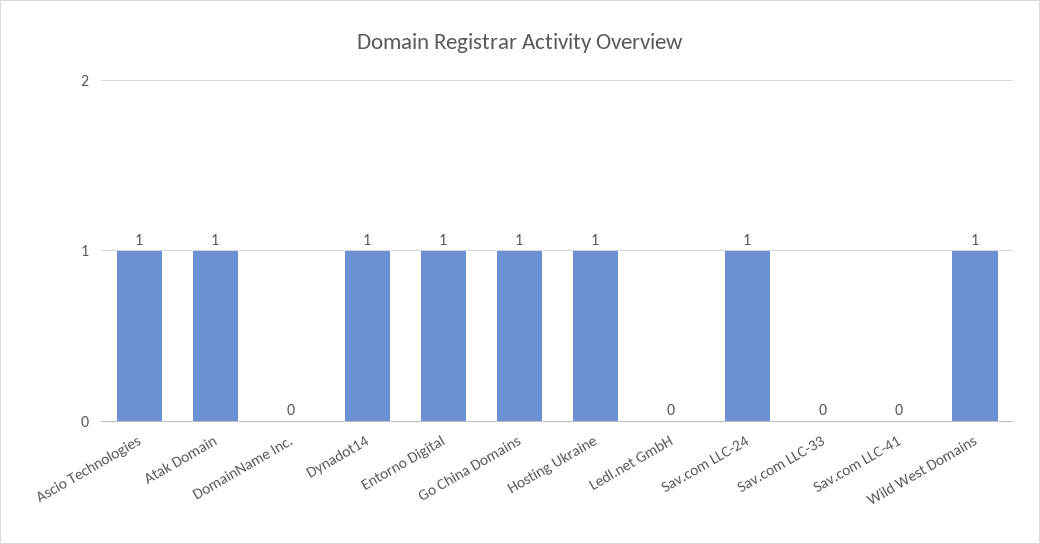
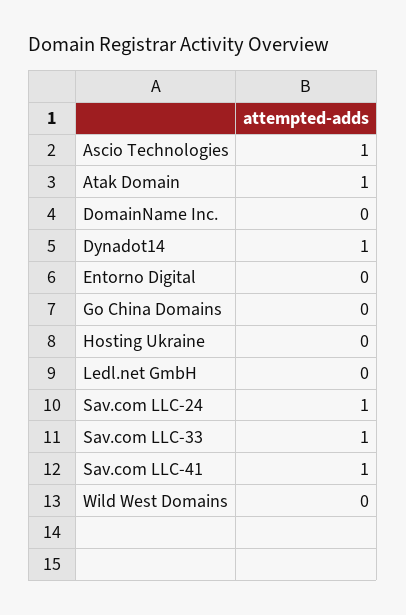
Entorno Digital: 1 -> 0
Go China Domains: 1 -> 0
Hosting Ukraine: 1 -> 0
Sav.com LLC-33: 0 -> 1
Sav.com LLC-41: 0 -> 1
Wild West Domains: 1 -> 0

